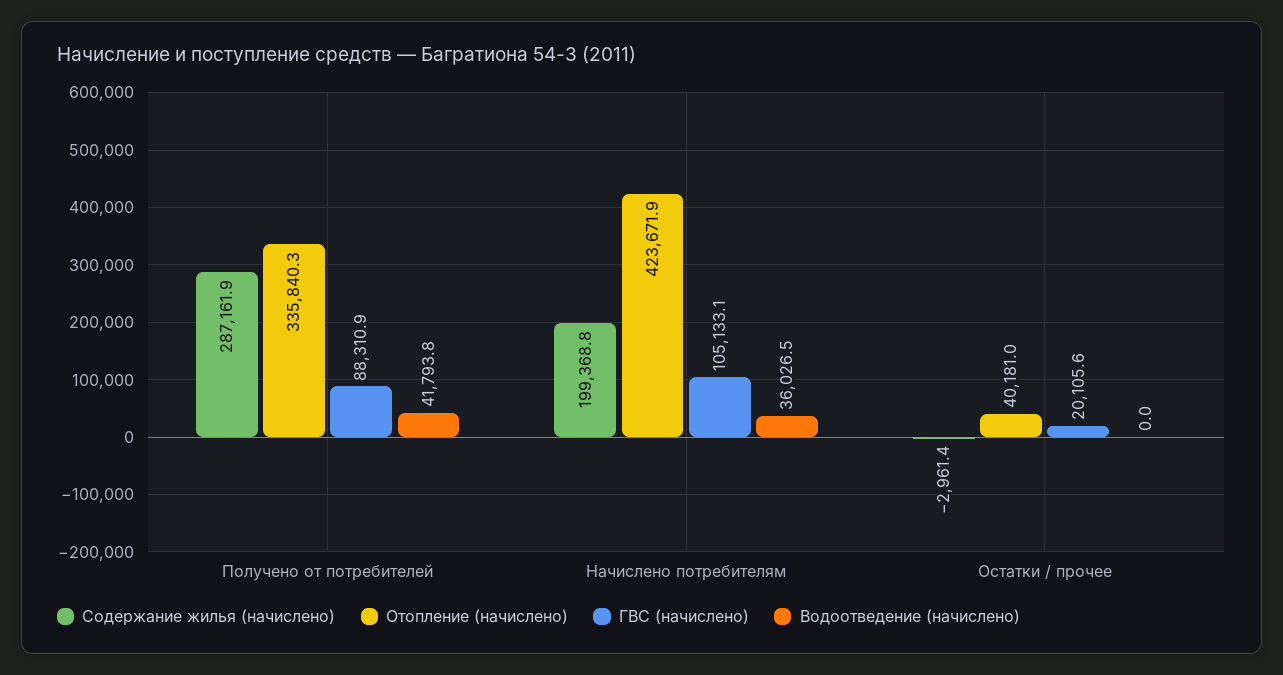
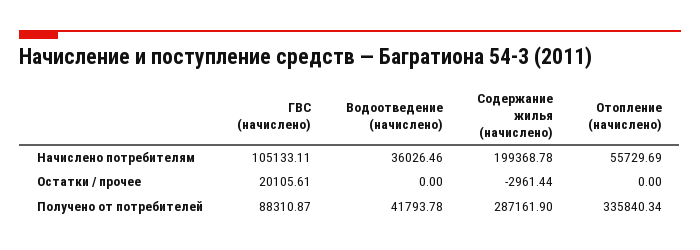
Отопление (начислено), Начислено потребителям: 423671.9 -> 55729.69
Отопление (начислено), Остатки / прочее: 40181 -> 0

